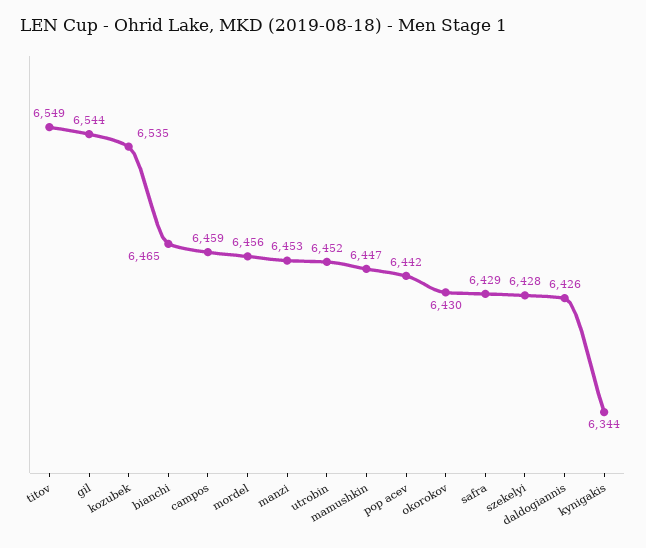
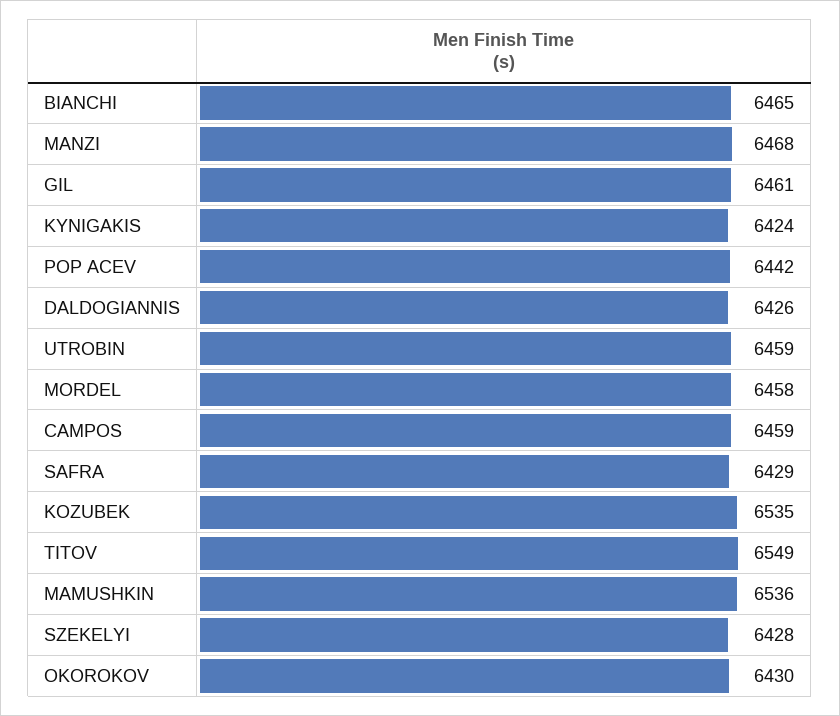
gil: 6544 -> 6461
mordel: 6456 -> 6458
manzi: 6453 -> 6468
utrobin: 6452 -> 6459
mamushkin: 6447 -> 6536
kynigakis: 6344 -> 6424

